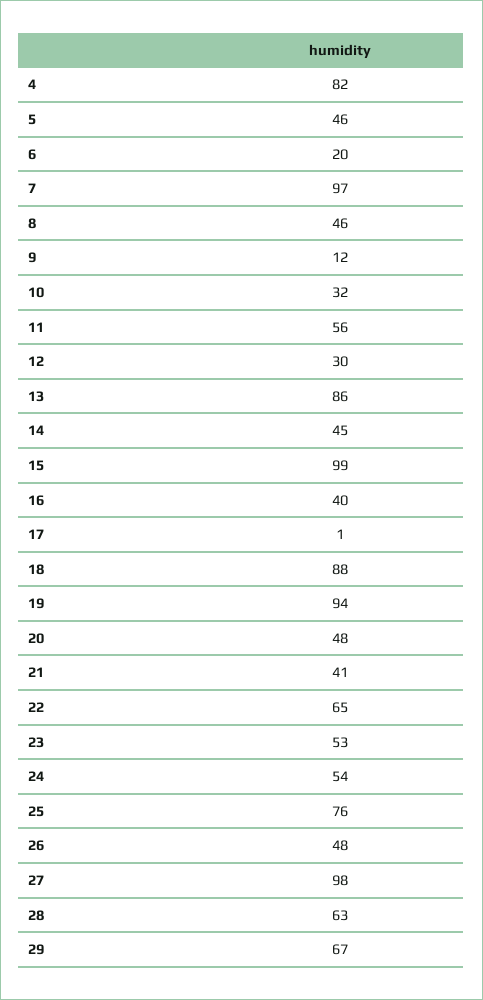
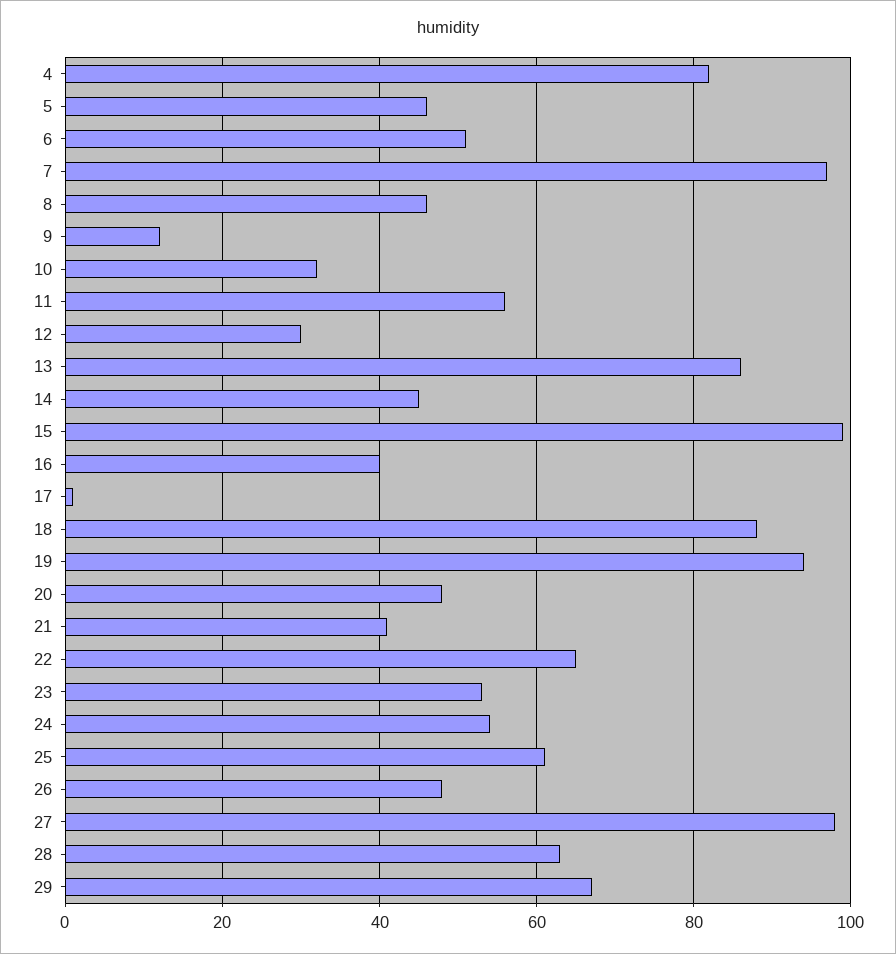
6: 20 -> 50
25: 76 -> 60

